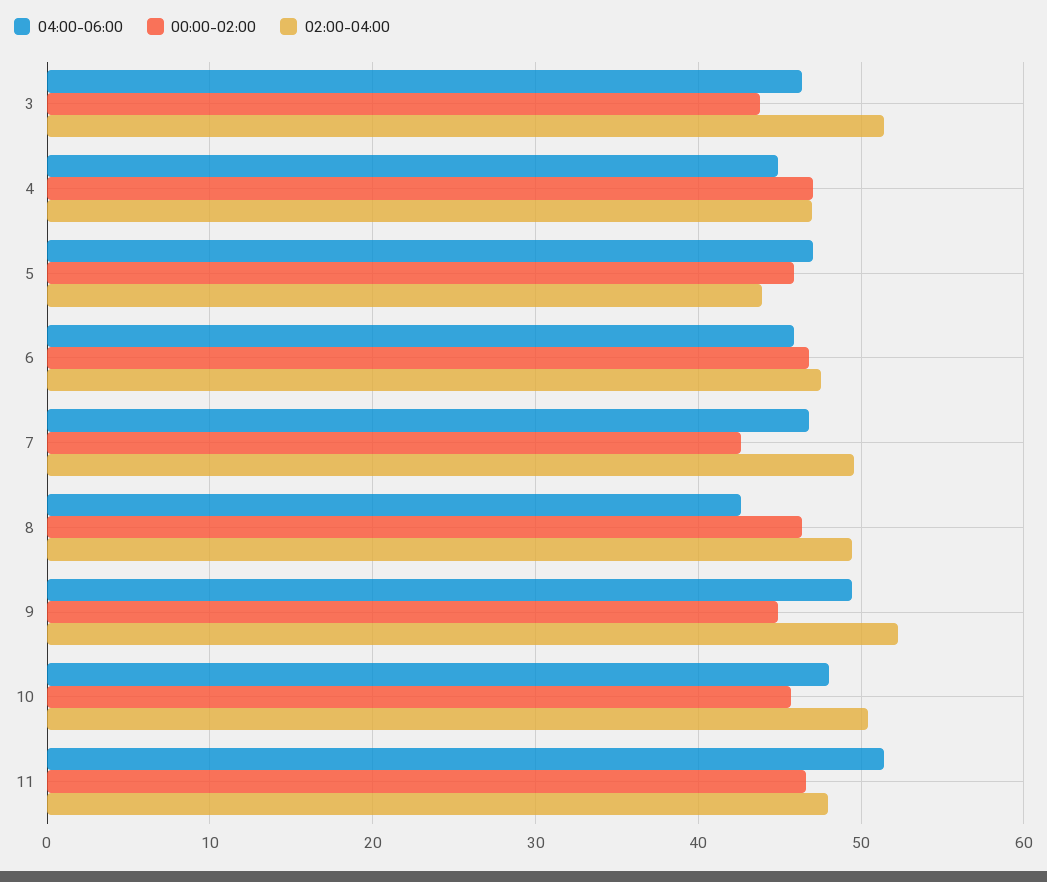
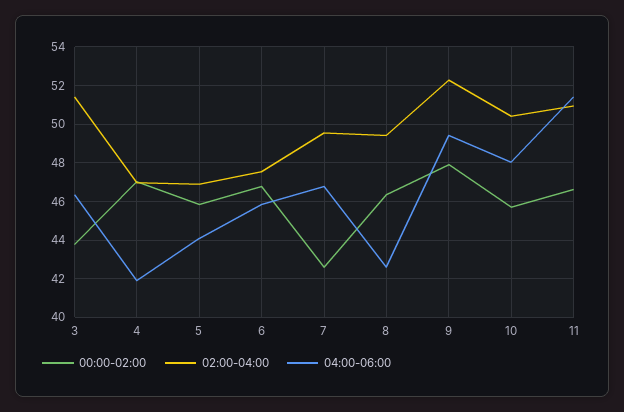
04:00-06:00, 4: 45 -> 42
04:00-06:00, 5: 47 -> 44
02:00-04:00, 5: 44 -> 47
00:00-02:00, 9: 45 -> 48
02:00-04:00, 11: 48 -> 51

